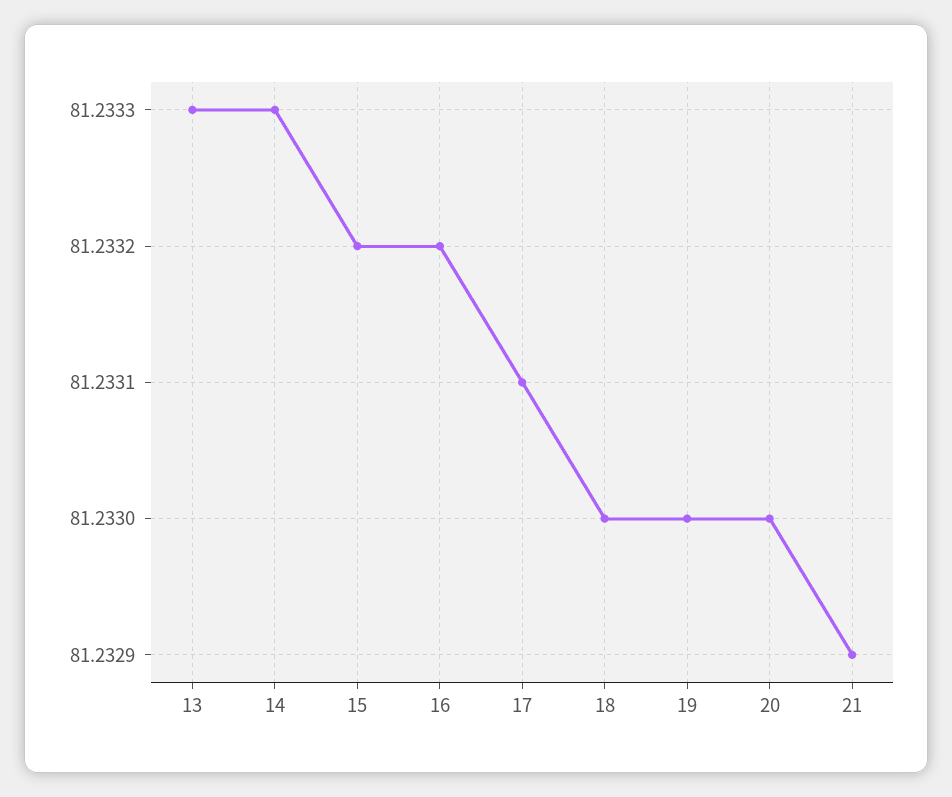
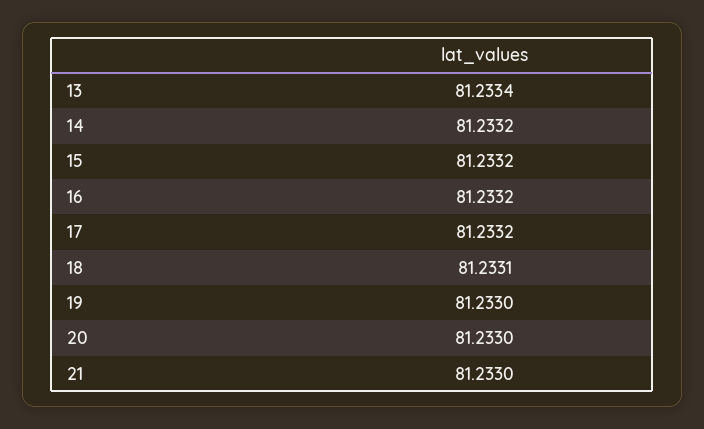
13: 81.2333 -> 81.2334
14: 81.2333 -> 81.2332
17: 81.2331 -> 81.2332
18: 81.233 -> 81.2331
21: 81.2329 -> 81.233

